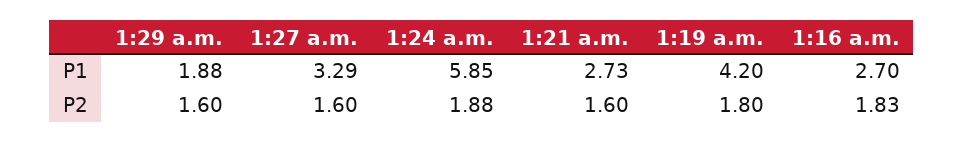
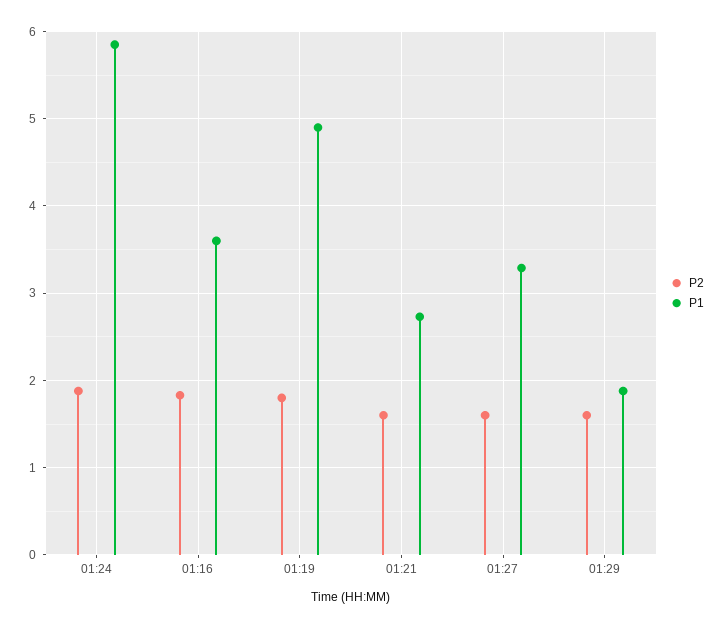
P1, 1:19 a.m.: 4.2 -> 4.9
P1, 1:16 a.m.: 2.7 -> 3.6

